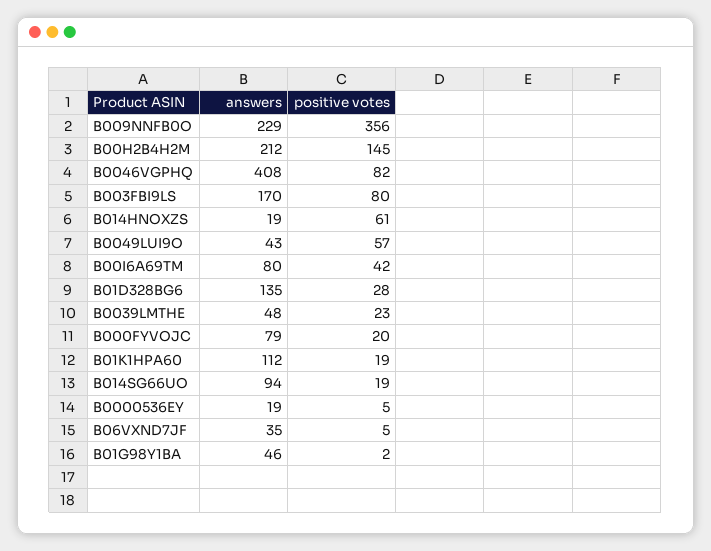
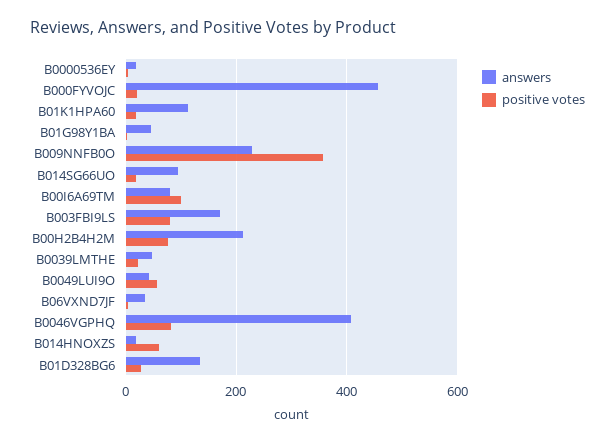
positive votes, B00H2B4H2M: 145 -> 80
positive votes, B00I6A69TM: 42 -> 100
answers, B000FYVOJC: 79 -> 460

